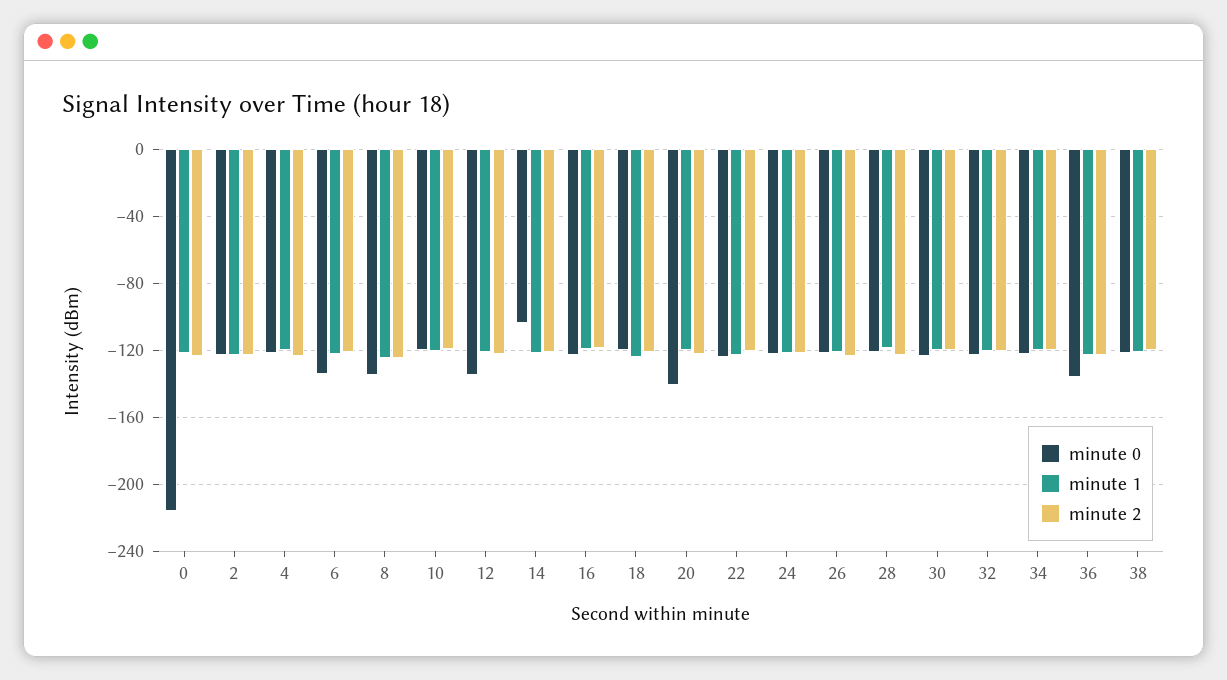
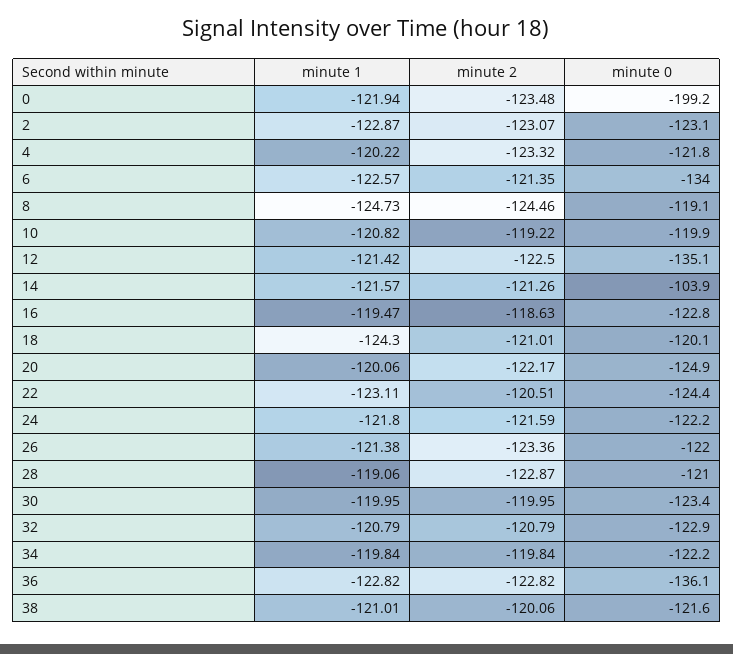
minute 0, 0: -215 -> -199.2
minute 0, 8: -135 -> -119.1
minute 0, 20: -140 -> -124.9

